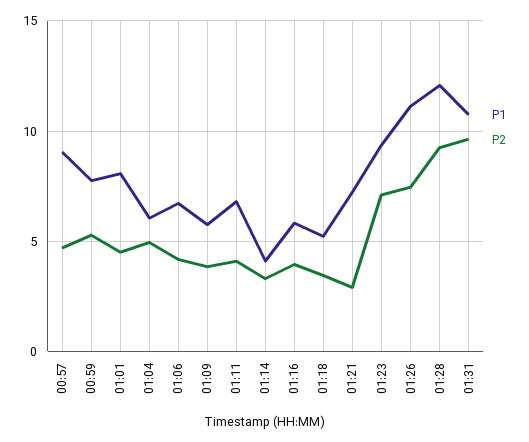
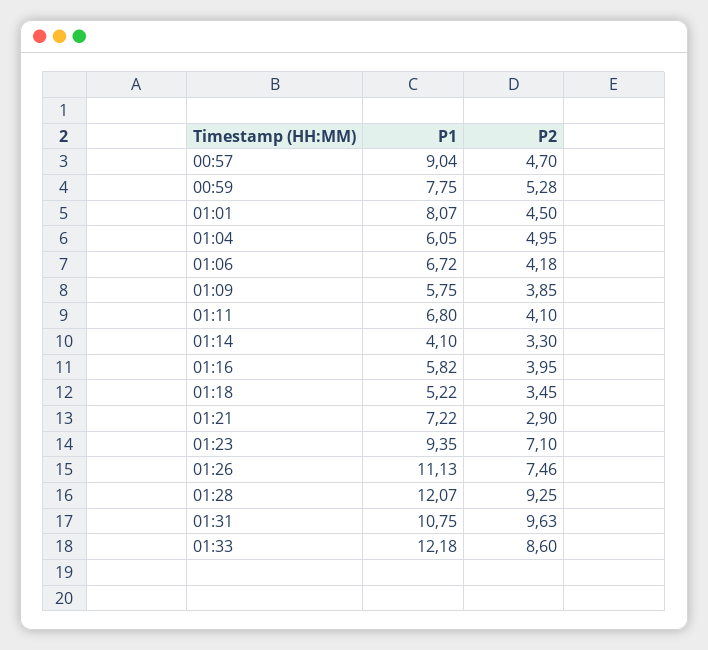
P1, 01:33: none -> 12.18
P2, 01:33: none -> 8.6

